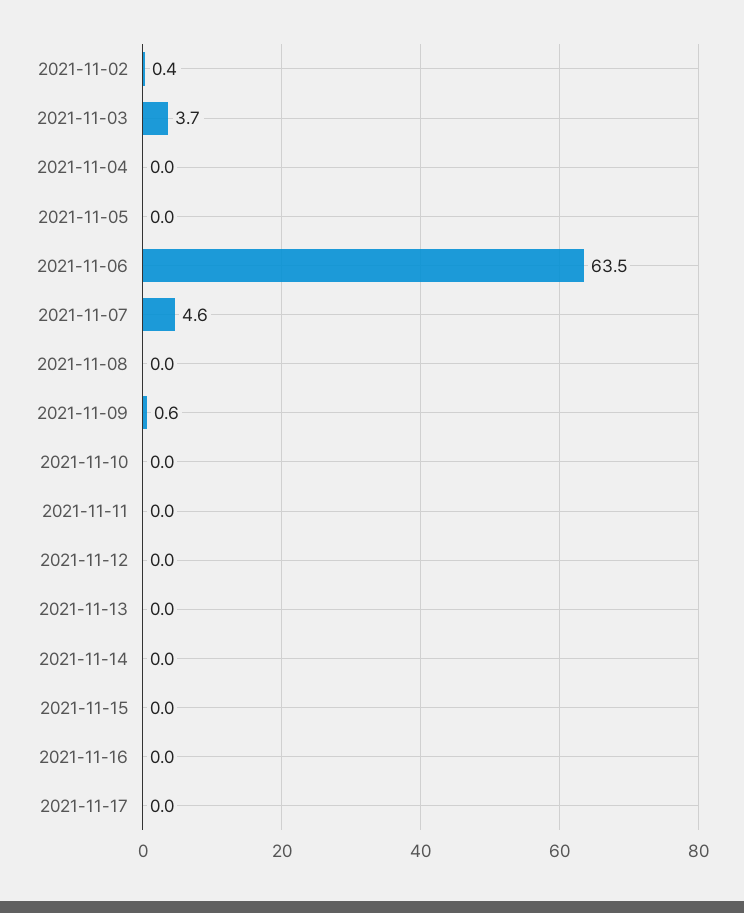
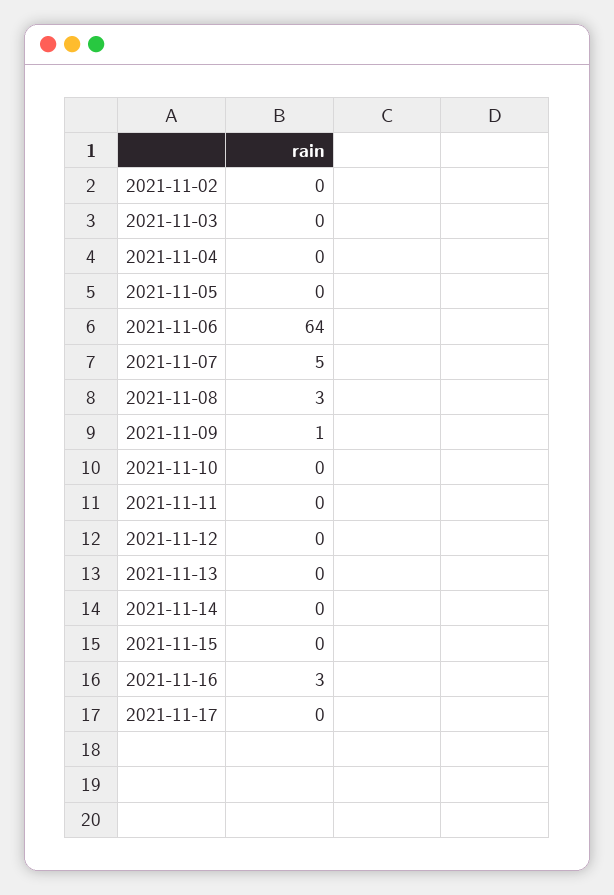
2021-11-03: 3.7 -> 0
2021-11-08: 0 -> 3
2021-11-16: 0 -> 3

